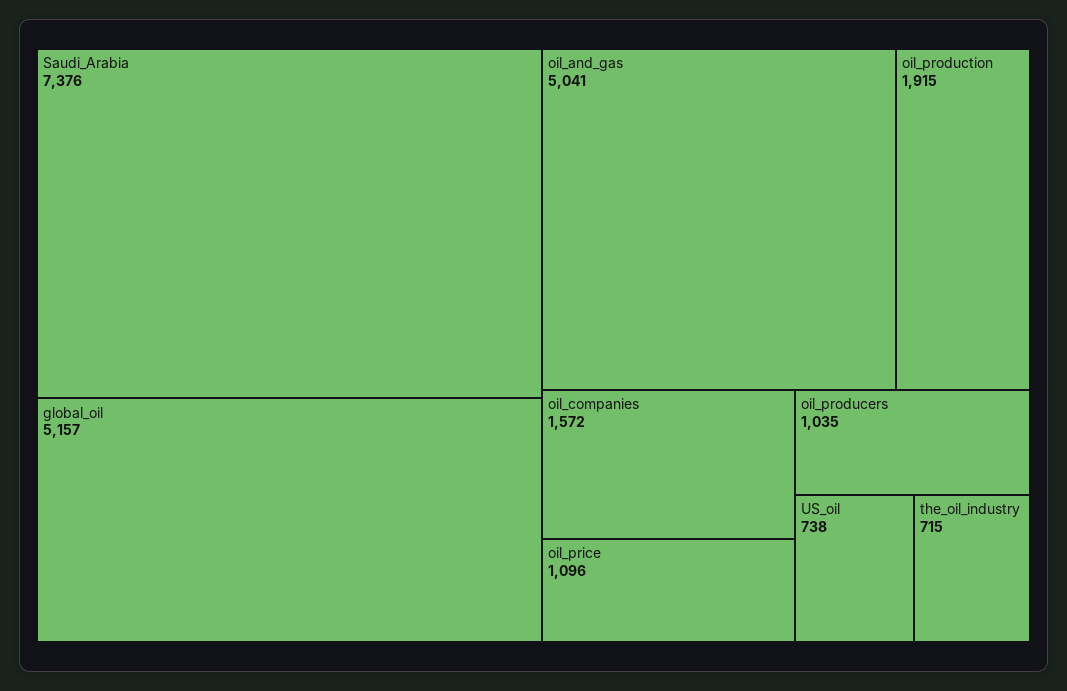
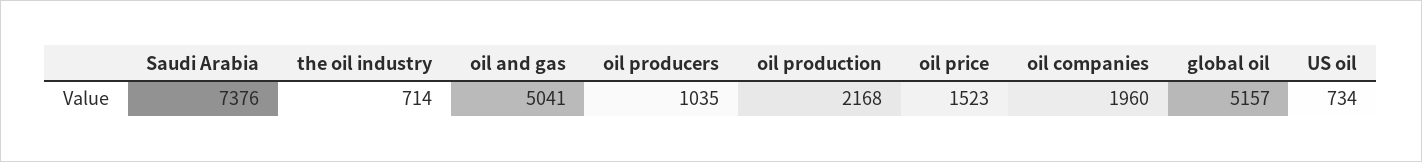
oil_production: 1915 -> 2168
oil_companies: 1572 -> 1960
oil_price: 1096 -> 1523
US_oil: 738 -> 734
the_oil_industry: 715 -> 714

